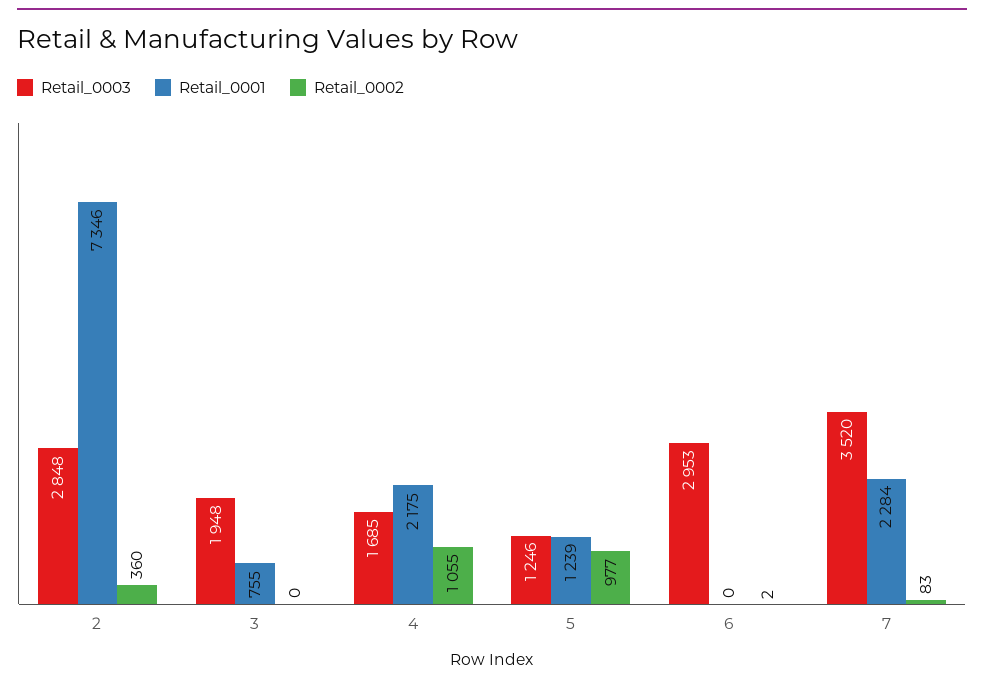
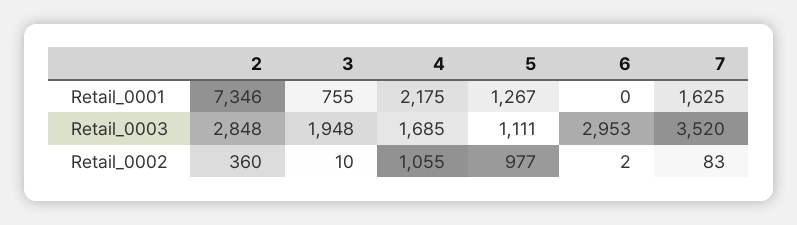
Retail_0002, 3: 0 -> 10
Retail_0003, 5: 1246 -> 1111
Retail_0001, 5: 1239 -> 1267
Retail_0001, 7: 2284 -> 1625

